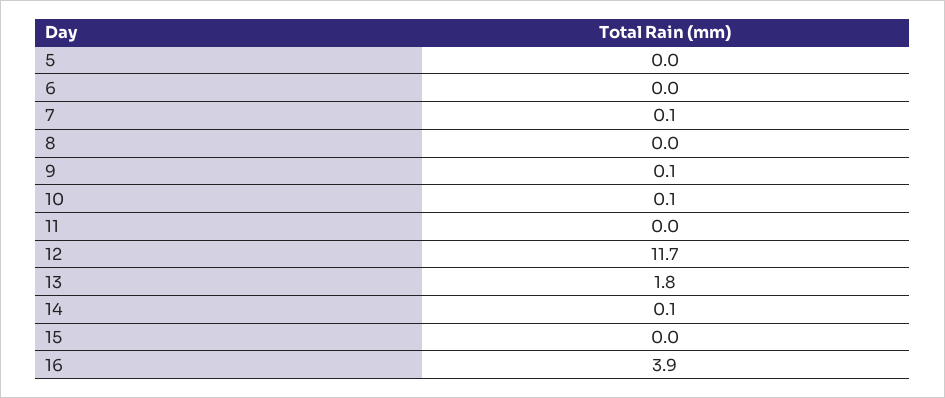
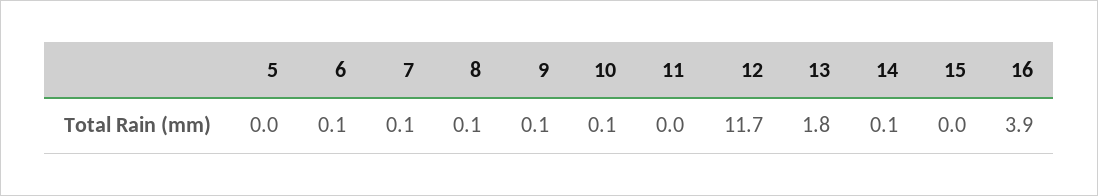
6: 0 -> 0.1
8: 0 -> 0.1

